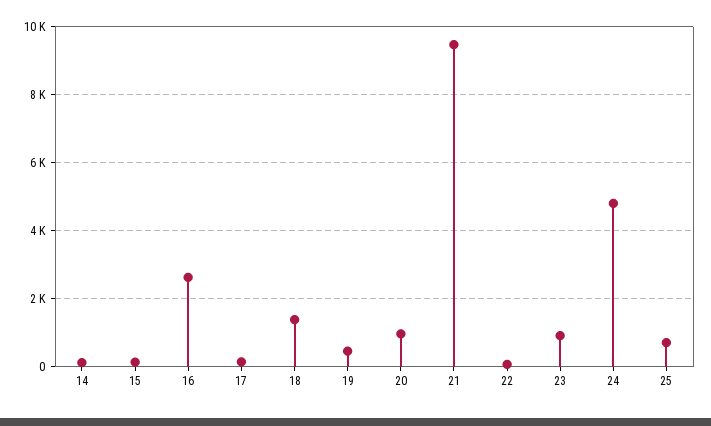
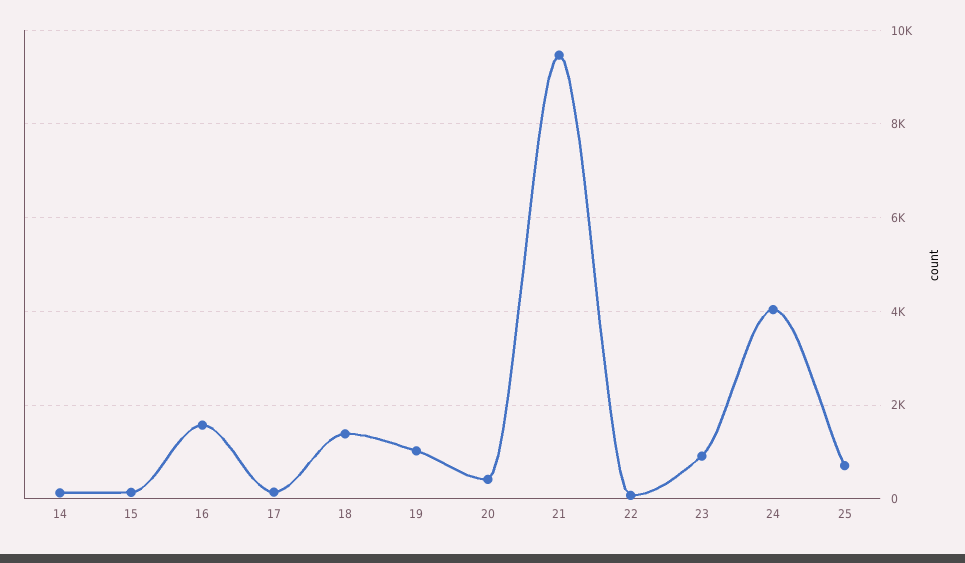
16: 2600 -> 1600
19: 400 -> 1000
20: 1000 -> 400
24: 4800 -> 4000

